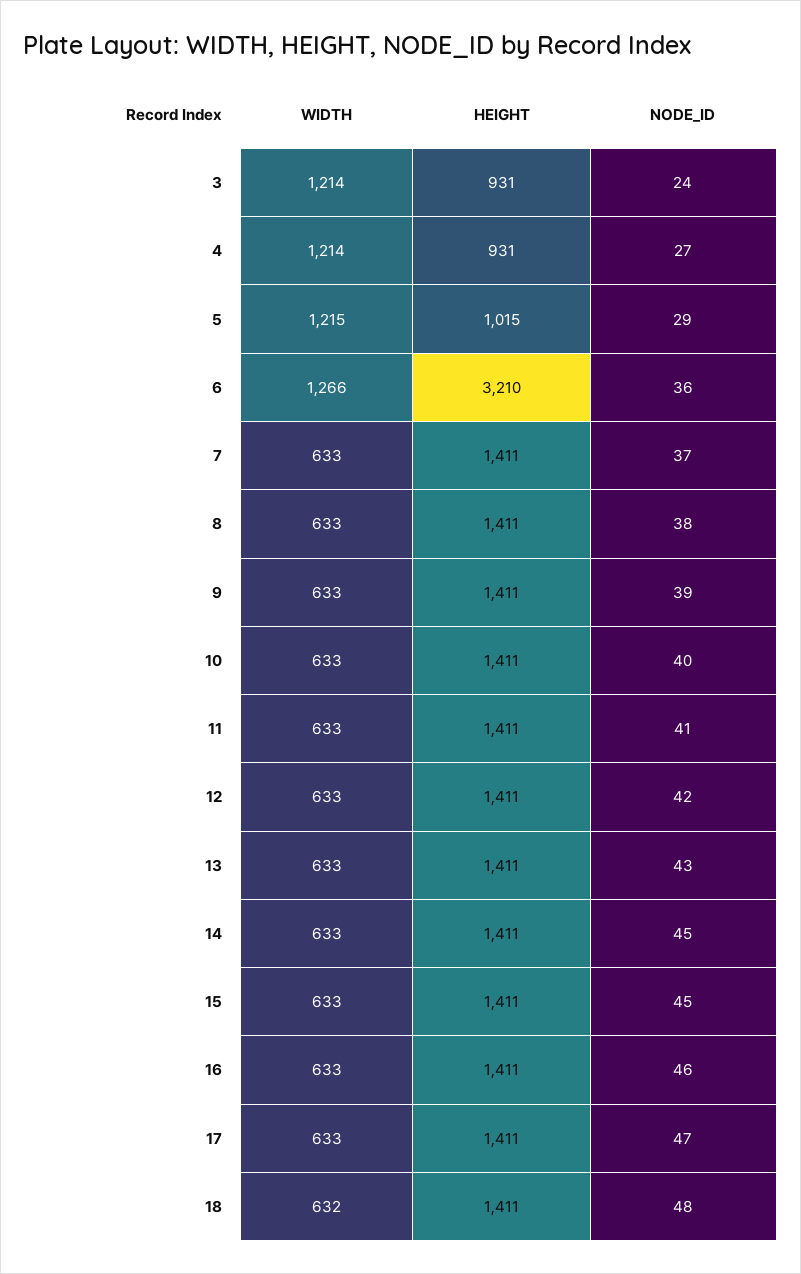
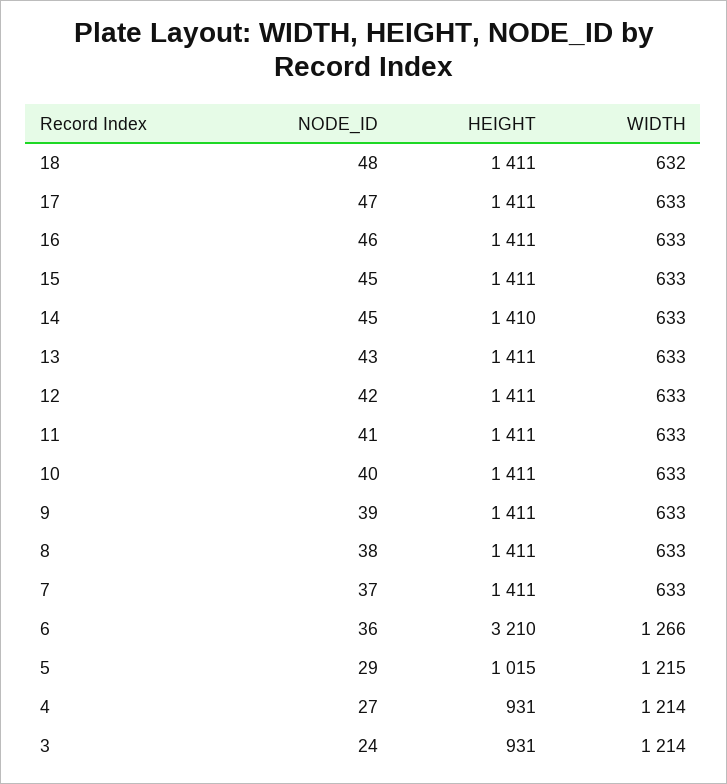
HEIGHT, 14: 1411 -> 1410

